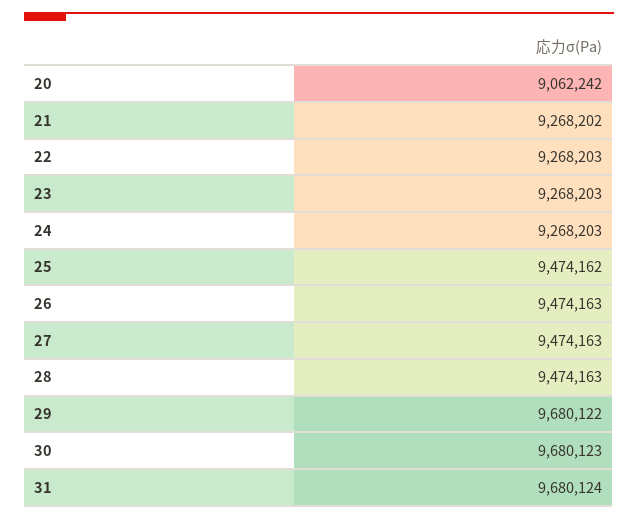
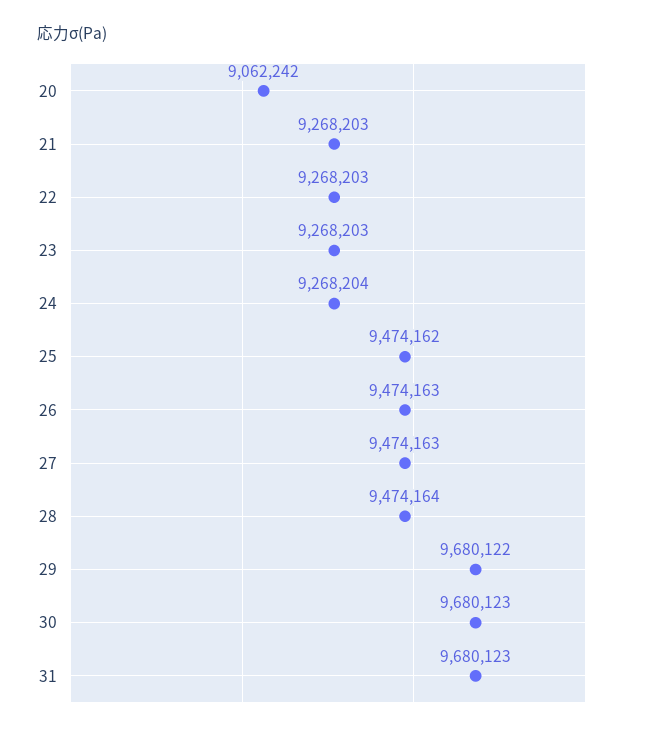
21: 9268202 -> 9268203
24: 9268203 -> 9268204
28: 9474163 -> 9474164
31: 9680124 -> 9680123

